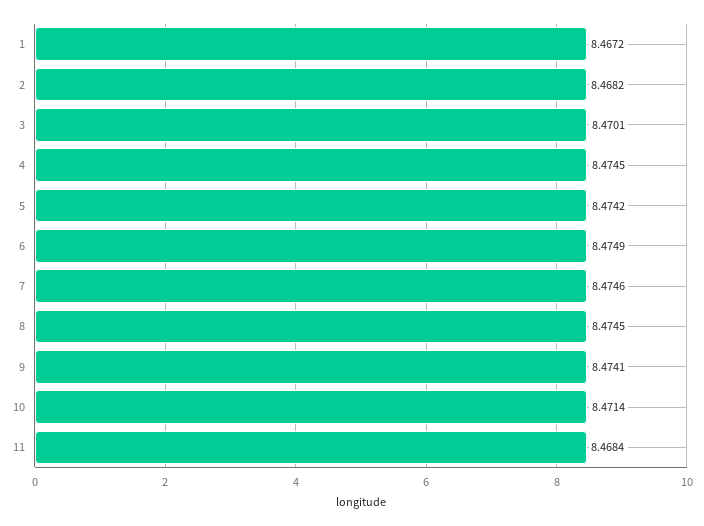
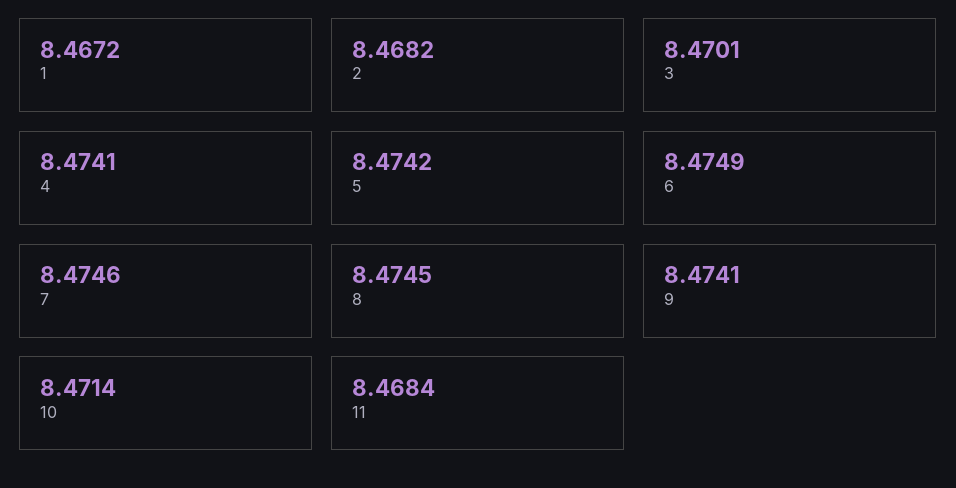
4: 8.4745 -> 8.4741

